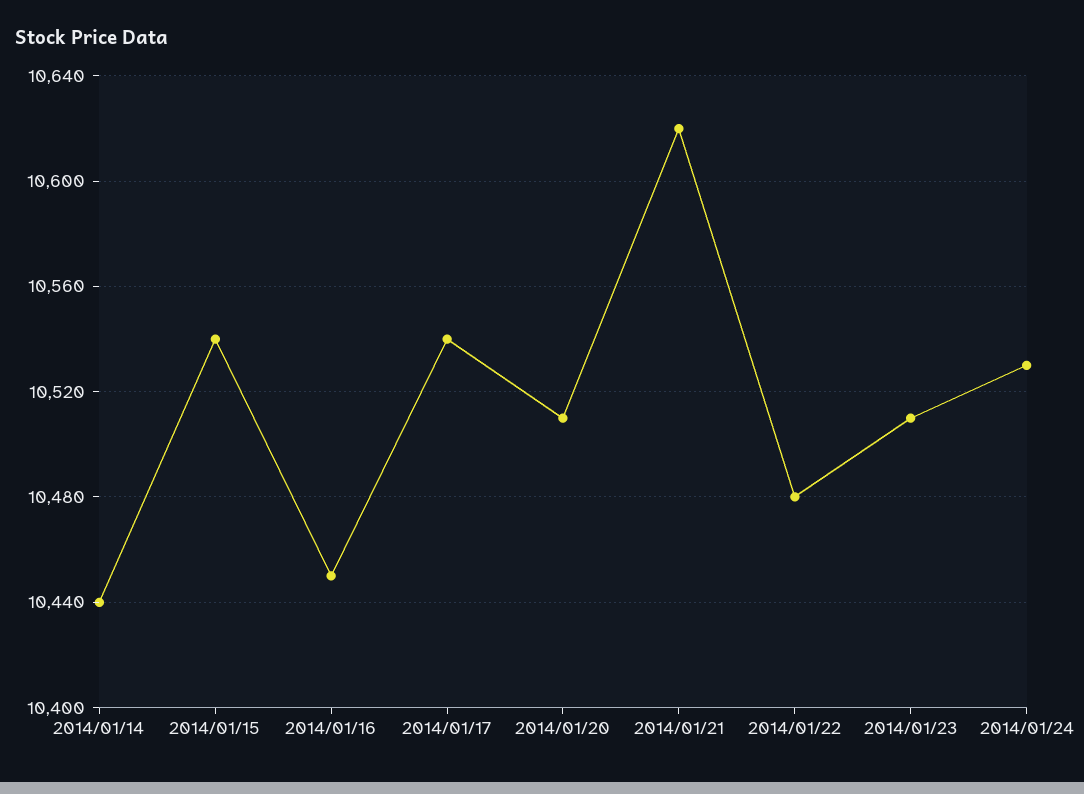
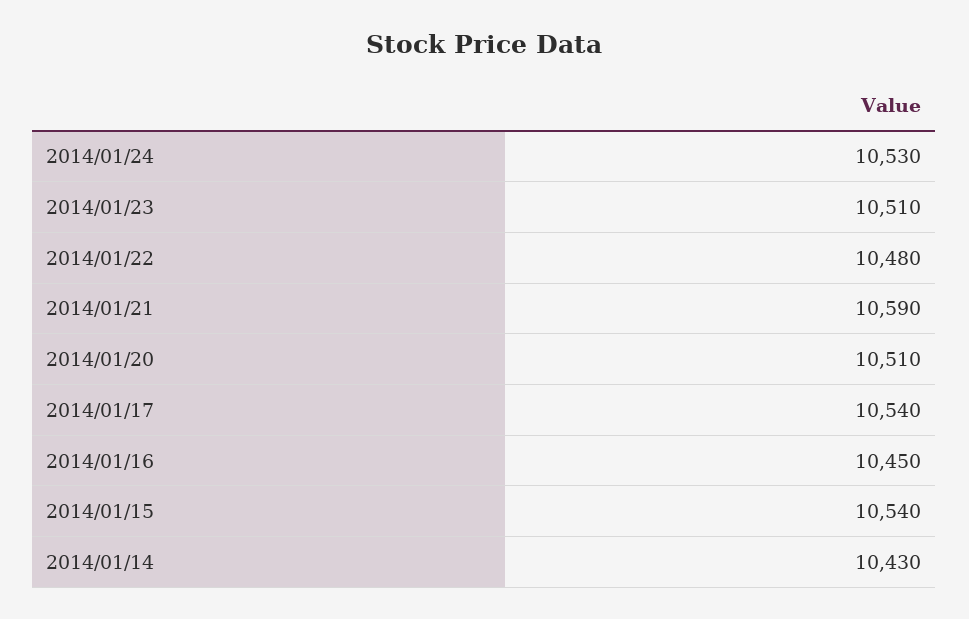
2014/01/14: 10440 -> 10430
2014/01/21: 10620 -> 10590

